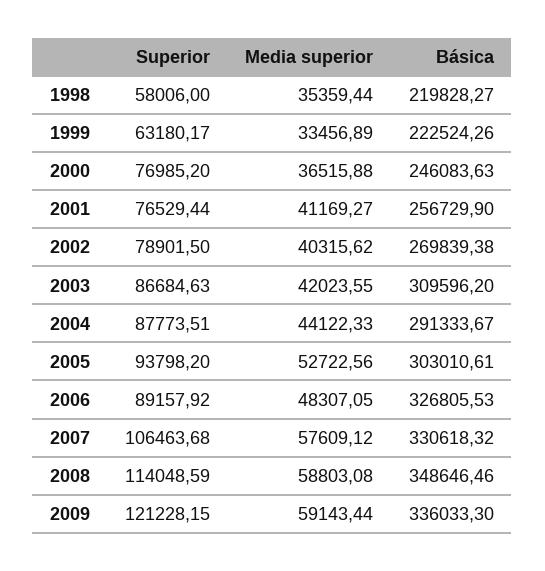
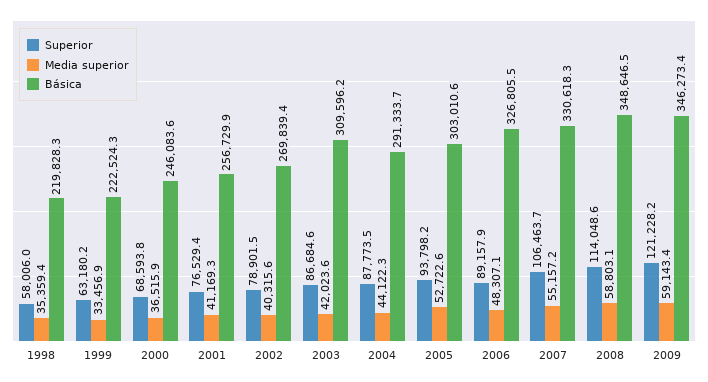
Superior, 2000: 76985.2 -> 68593.8
Media superior, 2007: 57609.12 -> 55157.2
Básica, 2009: 336033.3 -> 346273.4

